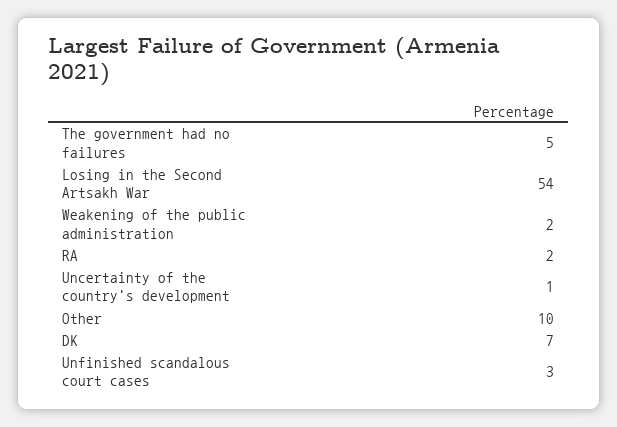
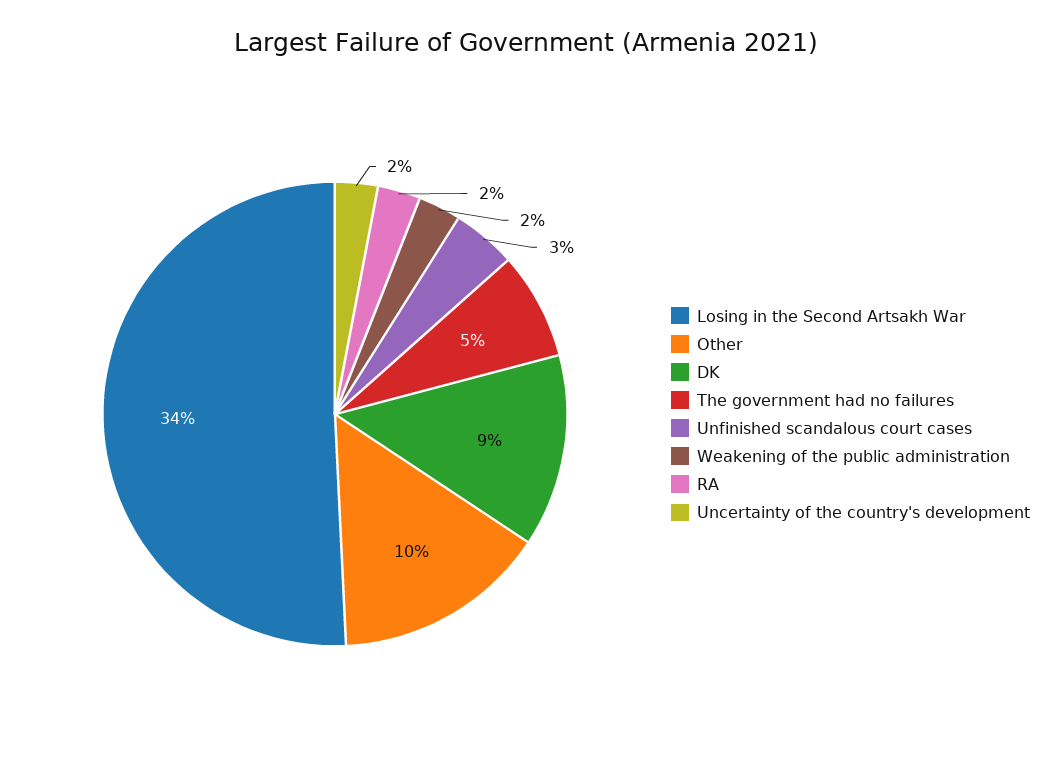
Losing in the Second Artsakh War: 54 -> 34
Uncertainty of the country's development: 1 -> 2
DK: 7 -> 9

